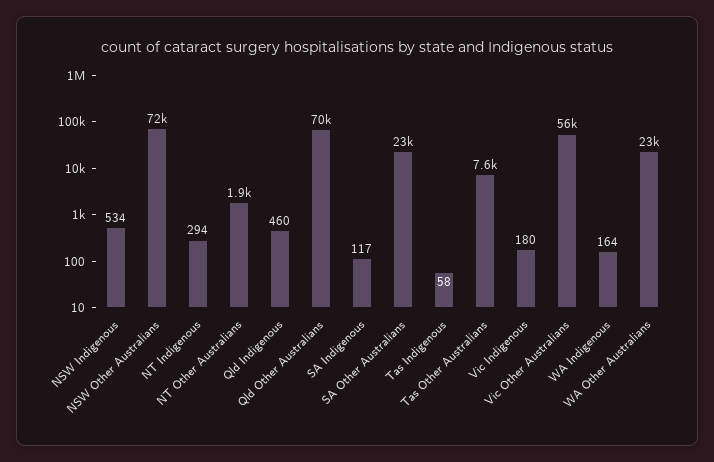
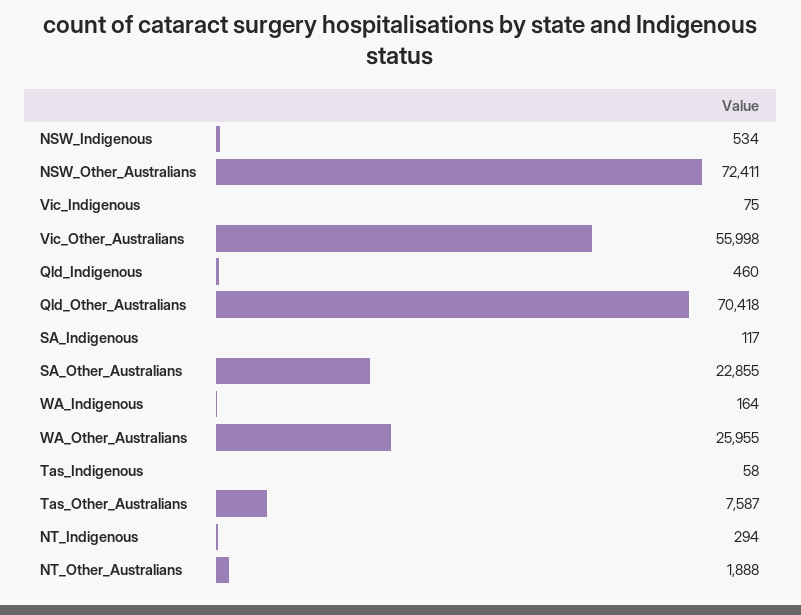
Vic Indigenous: 180 -> 75
WA Other Australians: 23000 -> 25955

